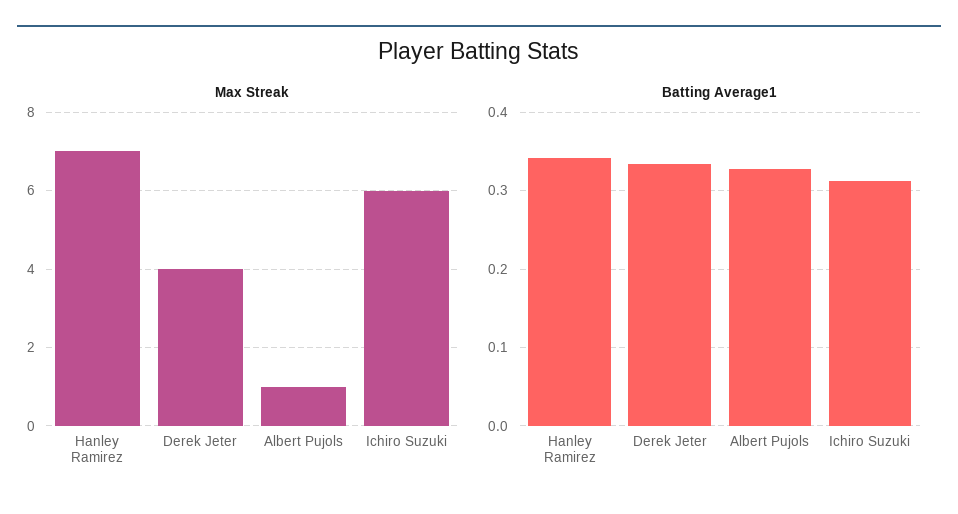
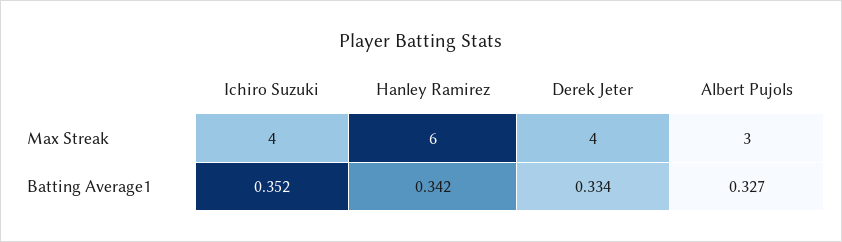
Max Streak, Hanley Ramirez: 7 -> 6
Max Streak, Albert Pujols: 1 -> 3
Max Streak, Ichiro Suzuki: 6 -> 4
Batting Average1, Ichiro Suzuki: 0.31 -> 0.352

